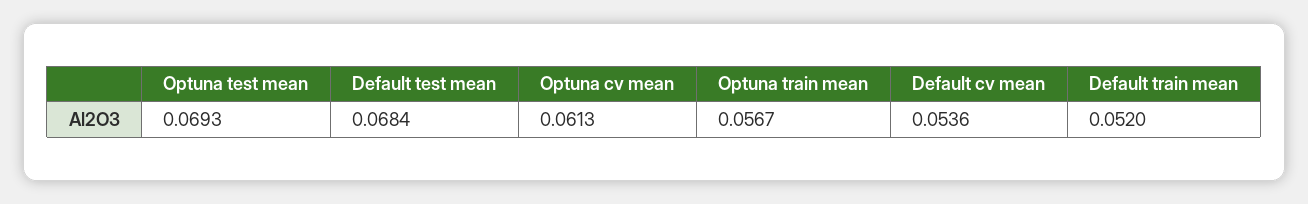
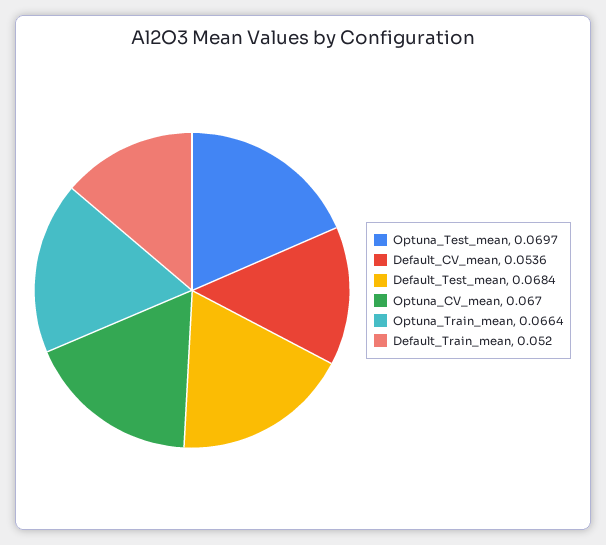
Optuna test mean: 0.0693 -> 0.0697
Optuna cv mean: 0.0613 -> 0.067
Optuna train mean: 0.0567 -> 0.0664

